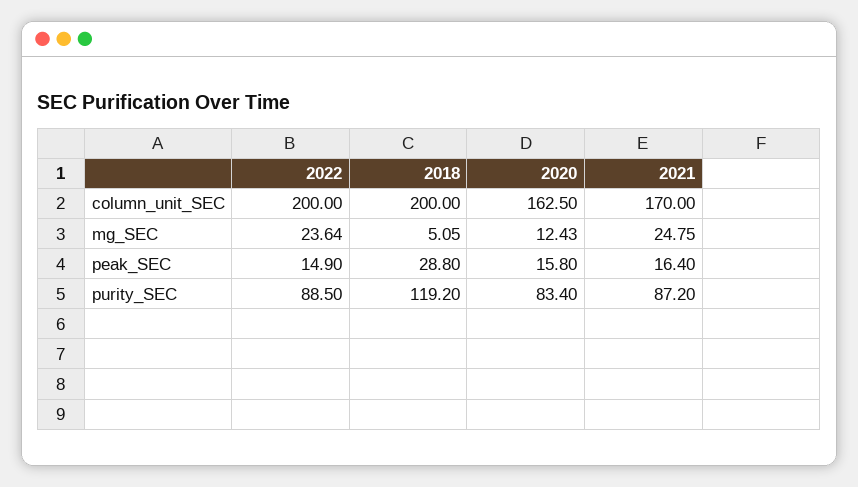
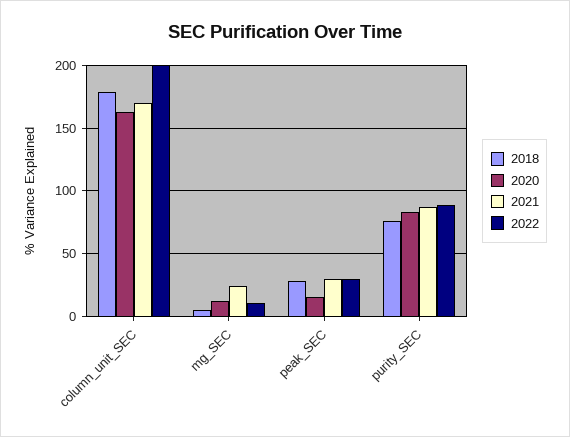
2018, column_unit_SEC: 200 -> 180
2022, mg_SEC: 23.64 -> 10
2022, peak_SEC: 14.9 -> 30
2021, peak_SEC: 16.4 -> 30
2018, purity_SEC: 119.2 -> 75

